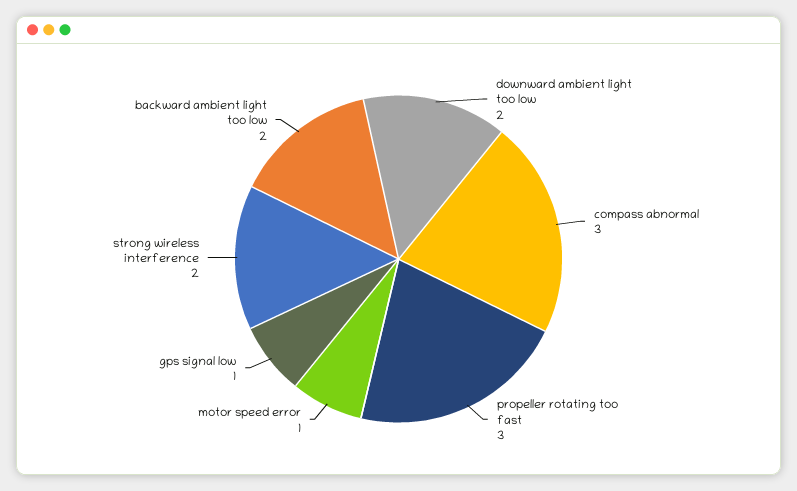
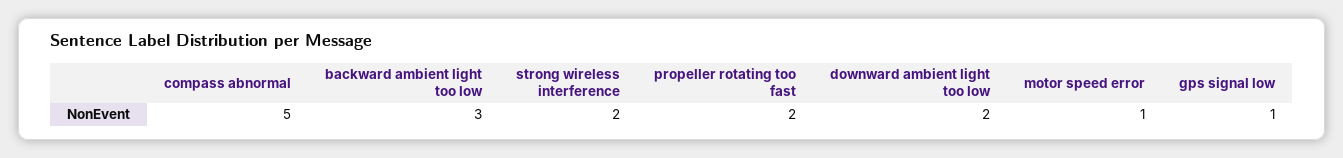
compass abnormal: 3 -> 5
propeller rotating too fast: 3 -> 2
backward ambient light too low: 2 -> 3

